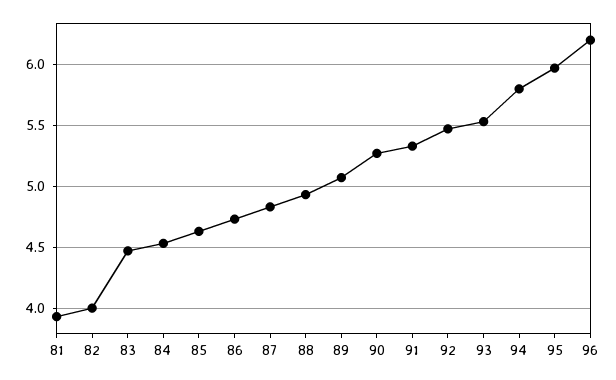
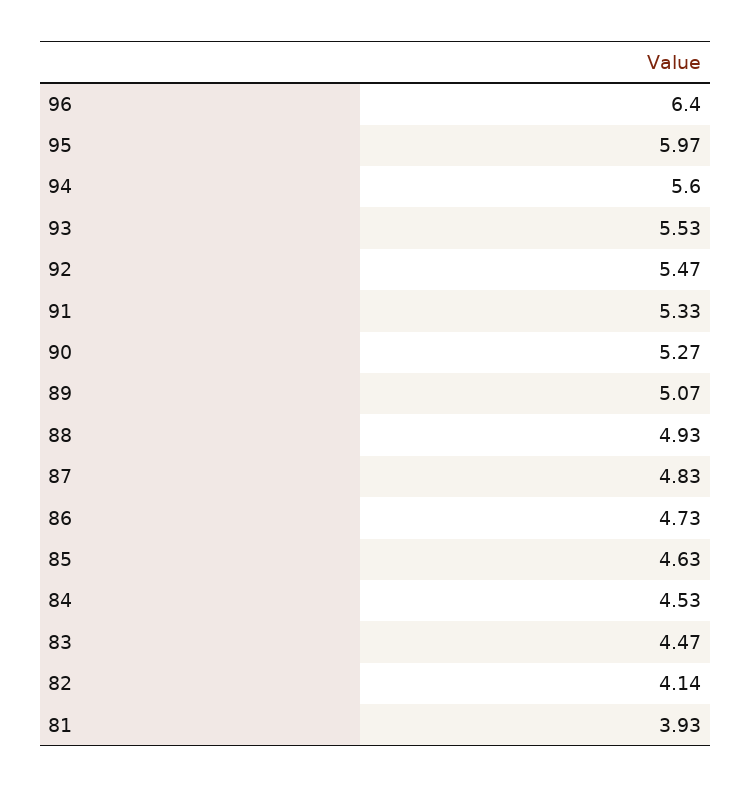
82: 4 -> 4.14
94: 5.8 -> 5.6
96: 6.2 -> 6.4

